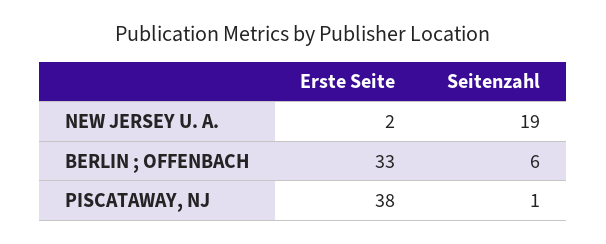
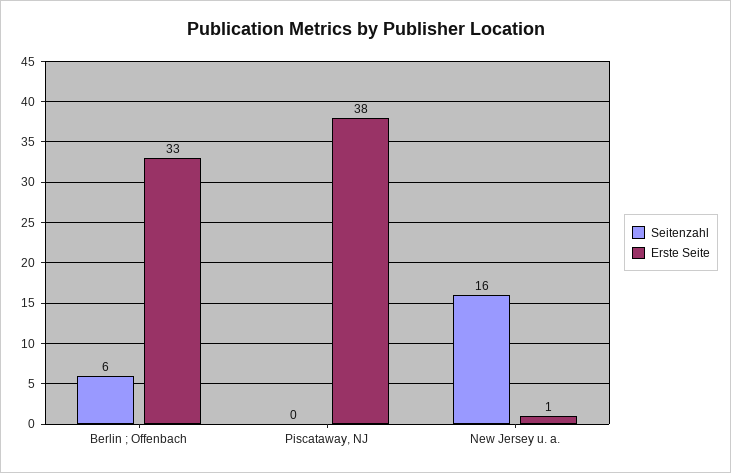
Erste Seite, NEW JERSEY U. A.: 2 -> 1
Seitenzahl, NEW JERSEY U. A.: 19 -> 16
Seitenzahl, PISCATAWAY, NJ: 1 -> 0

